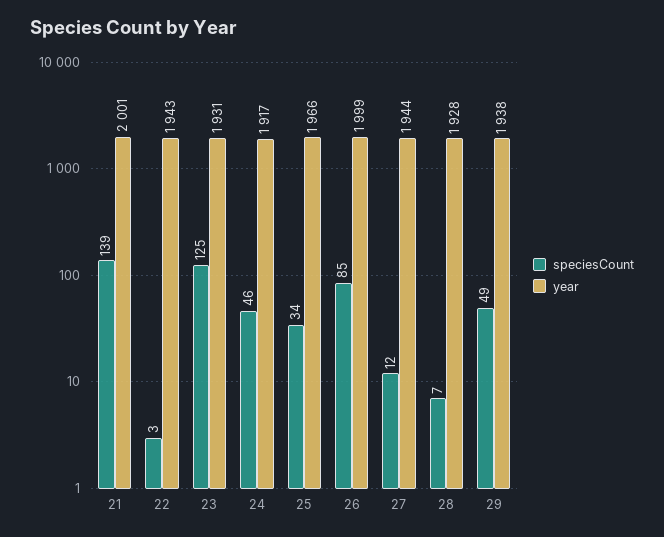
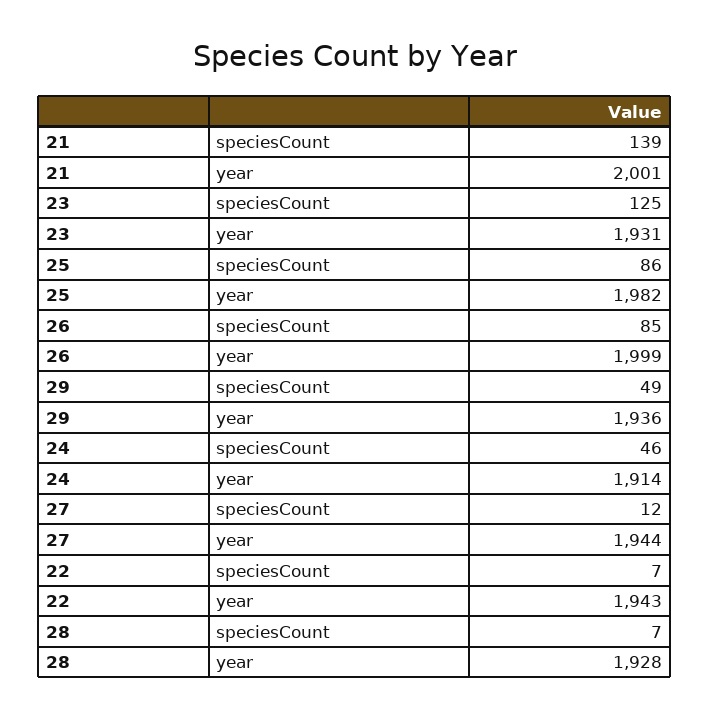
speciesCount, 22: 3 -> 7
year, 24: 1917 -> 1914
speciesCount, 25: 34 -> 86
year, 25: 1966 -> 1982
year, 29: 1938 -> 1936

